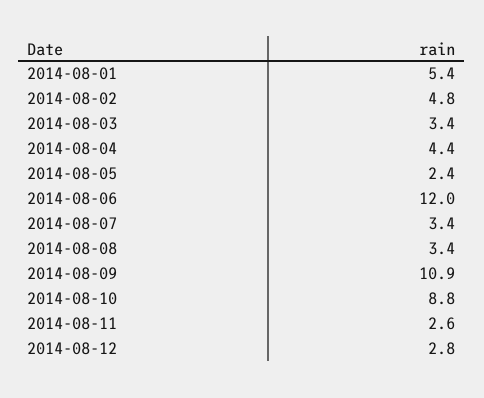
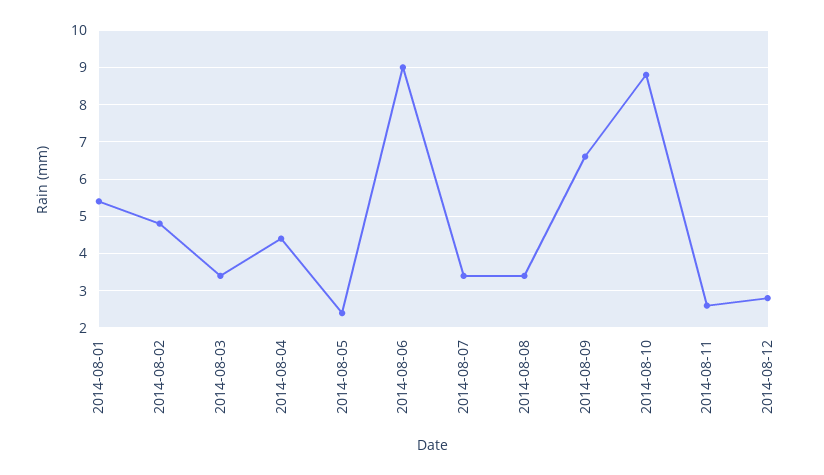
2014-08-06: 12 -> 9
2014-08-09: 10.9 -> 6.5

